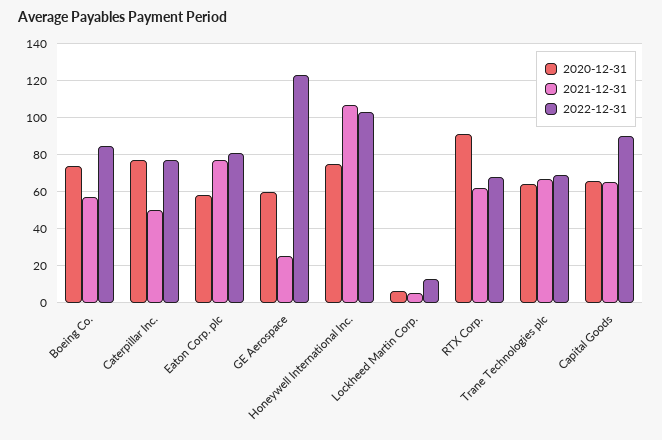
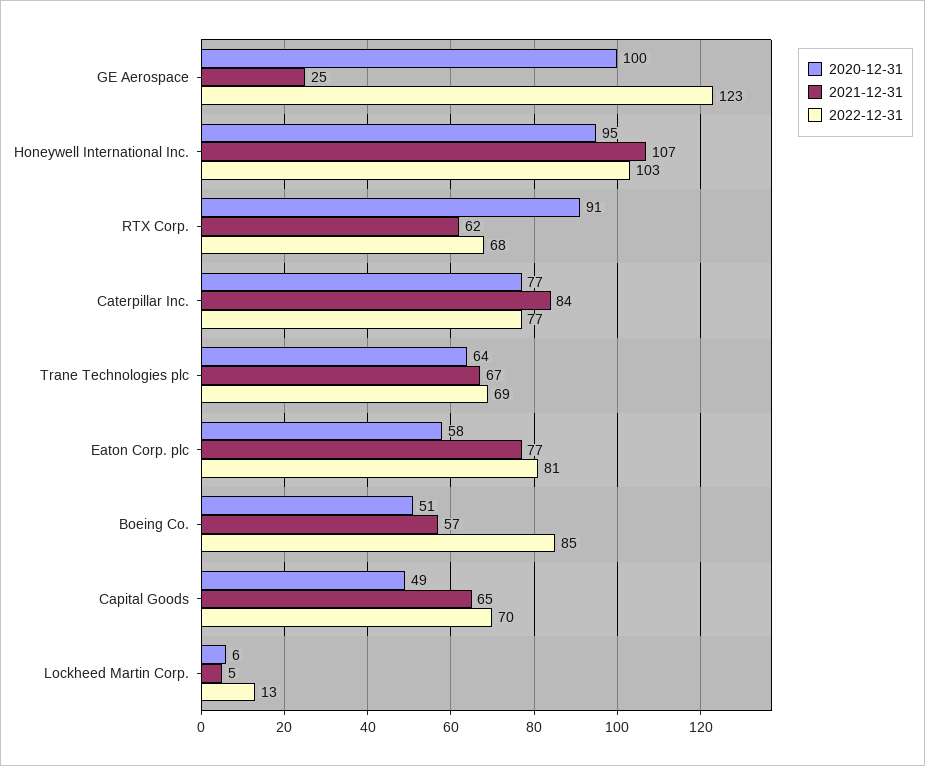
2020-12-31, Boeing Co.: 75 -> 51
2021-12-31, Caterpillar Inc.: 50 -> 84
2020-12-31, GE Aerospace: 60 -> 100
2020-12-31, Honeywell International Inc.: 75 -> 95
2020-12-31, Capital Goods: 65 -> 49
2022-12-31, Capital Goods: 90 -> 70

